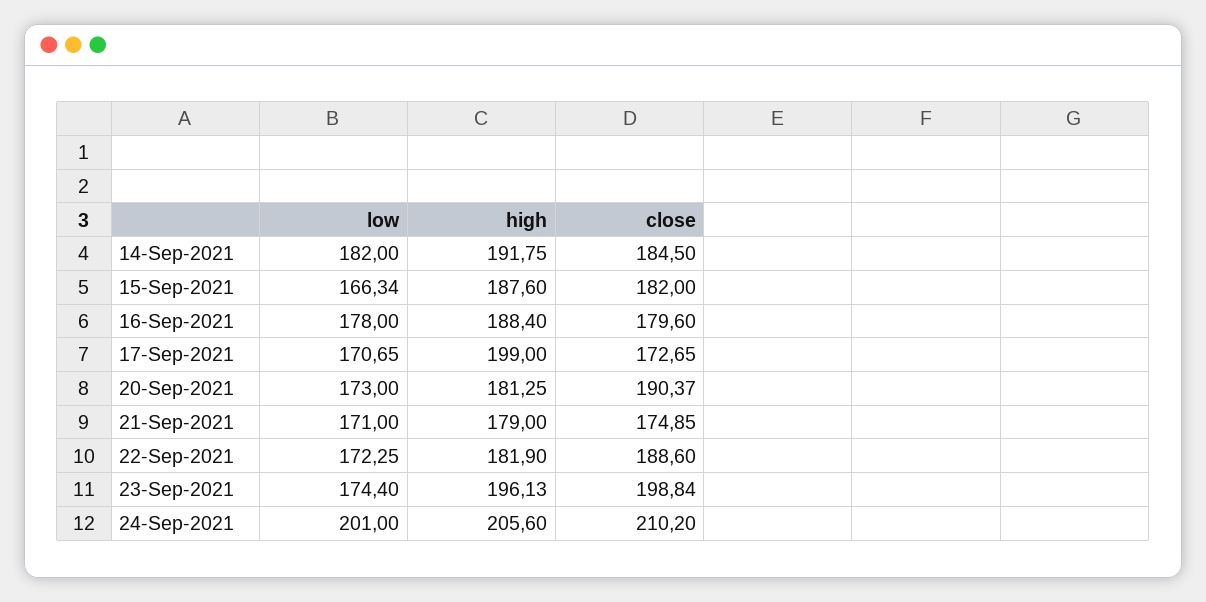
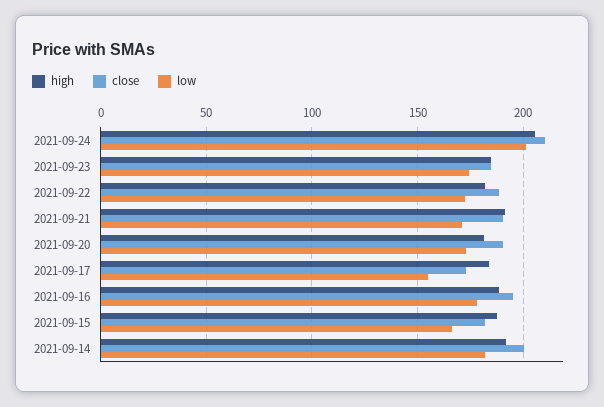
close, 14-Sep-2021: 184.5 -> 200
close, 16-Sep-2021: 179.6 -> 195
low, 17-Sep-2021: 170.65 -> 155
high, 17-Sep-2021: 199 -> 185
high, 21-Sep-2021: 179 -> 190
close, 21-Sep-2021: 174.85 -> 190
high, 23-Sep-2021: 196.13 -> 185
close, 23-Sep-2021: 198.84 -> 185

